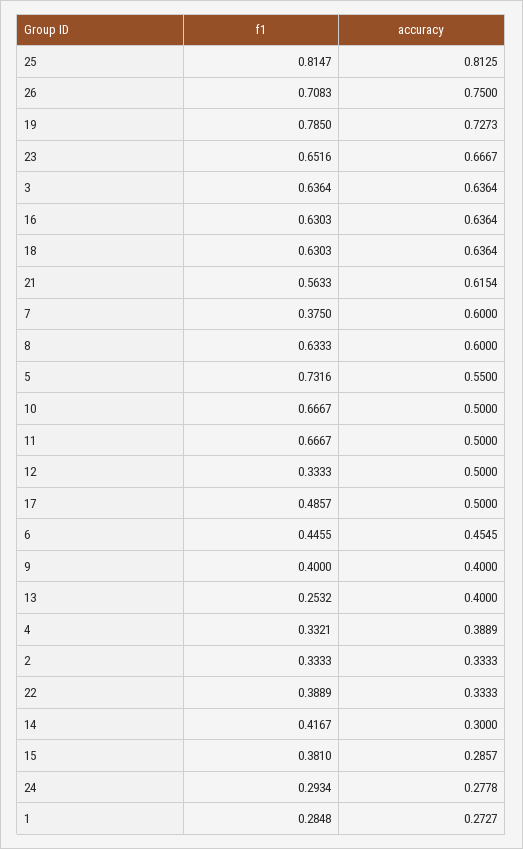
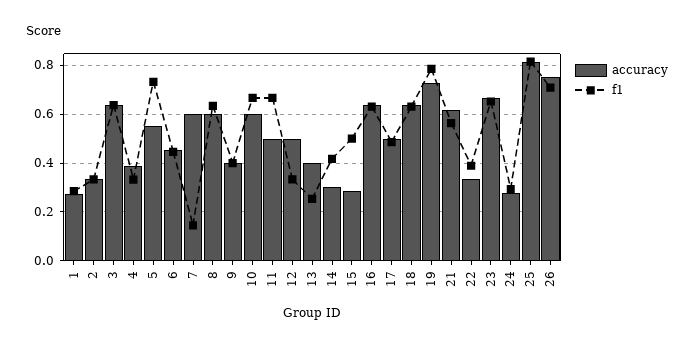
f1, 7: 0.375 -> 0.15
accuracy, 10: 0.5 -> 0.6
f1, 15: 0.381 -> 0.5

